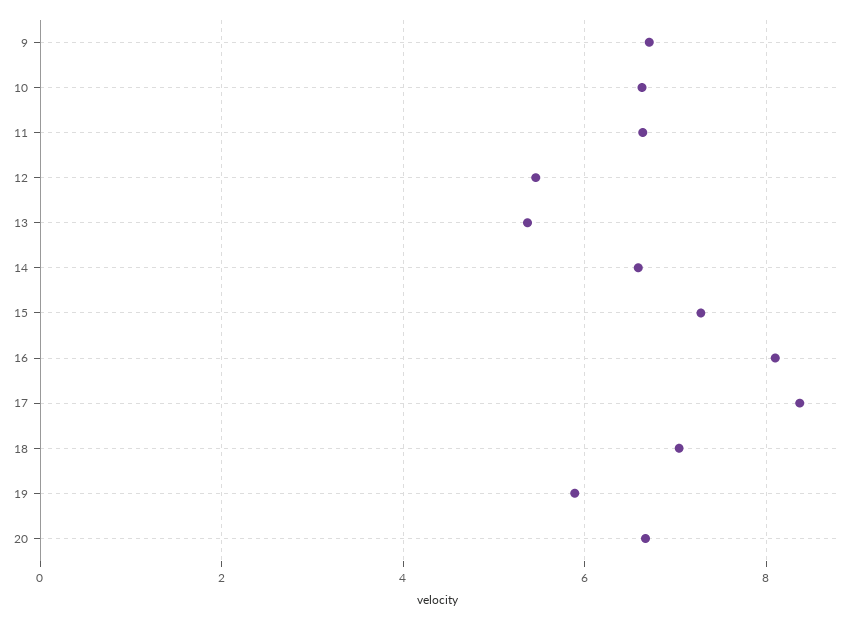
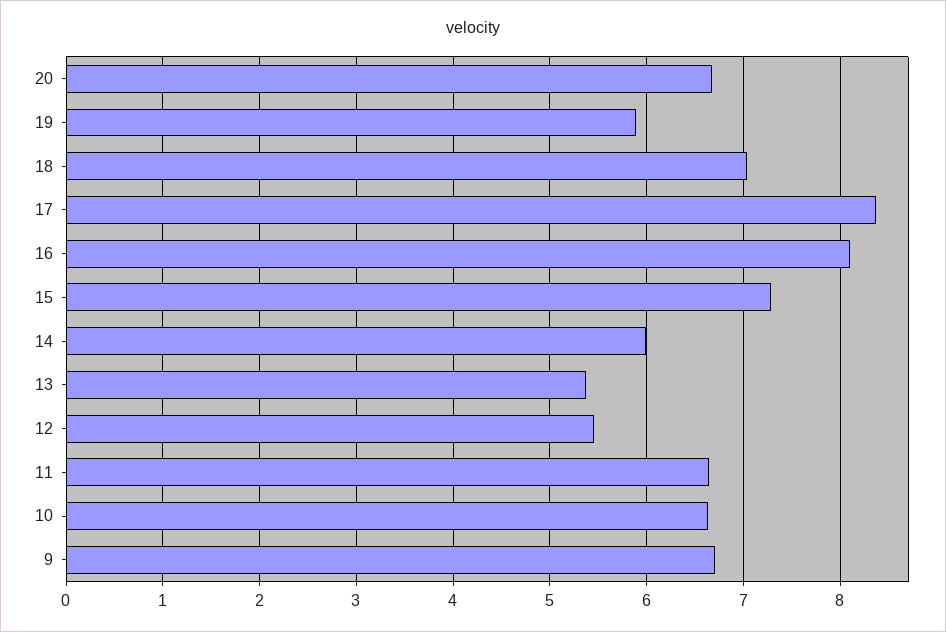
14: 6.6 -> 6

